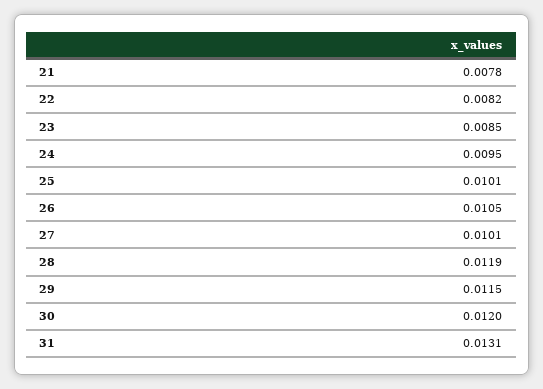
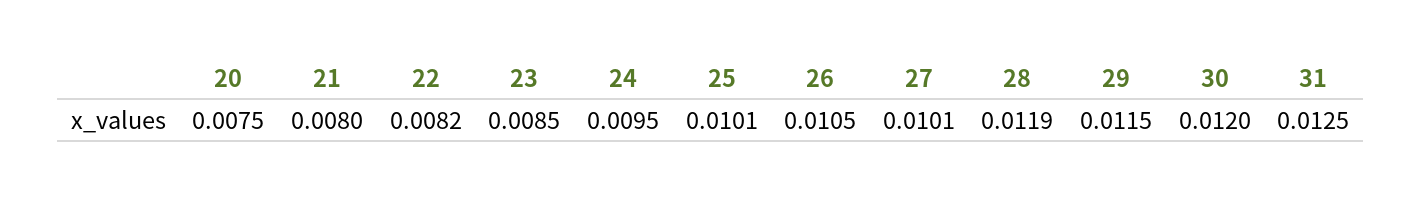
21: 0.0078 -> 0.008
31: 0.0131 -> 0.0125
20: none -> 0.0075

